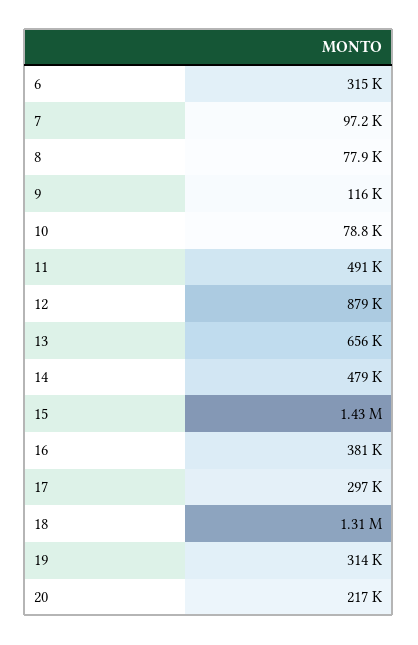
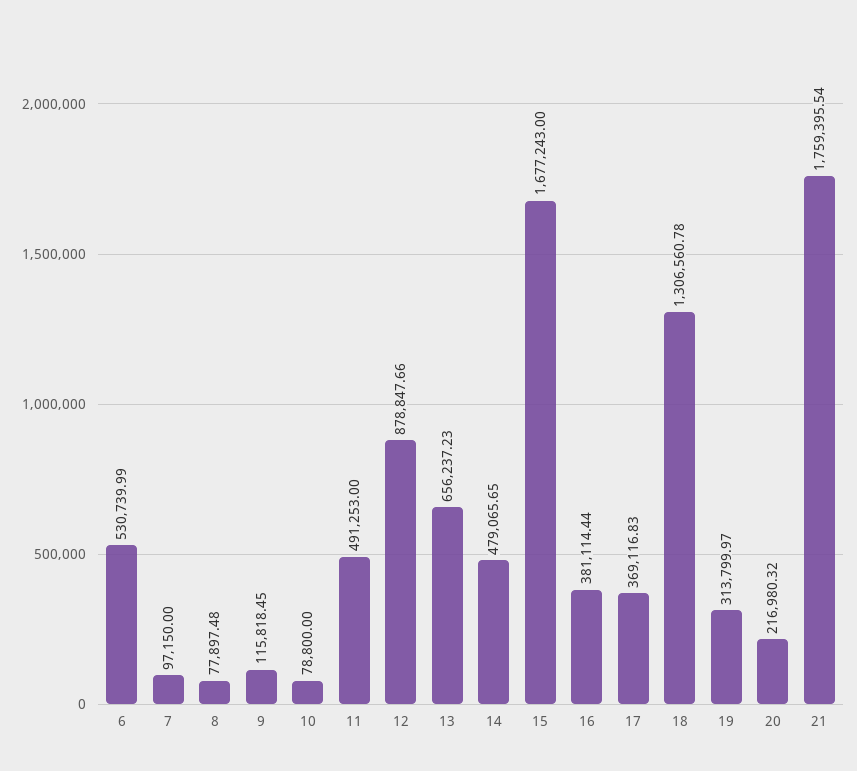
6: 315000 -> 530739.99
15: 1430000 -> 1677243
17: 297000 -> 369116.83
21: none -> 1759395.54

